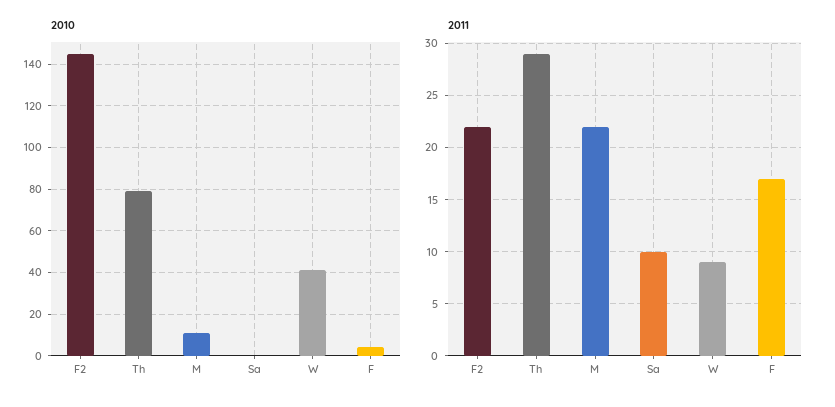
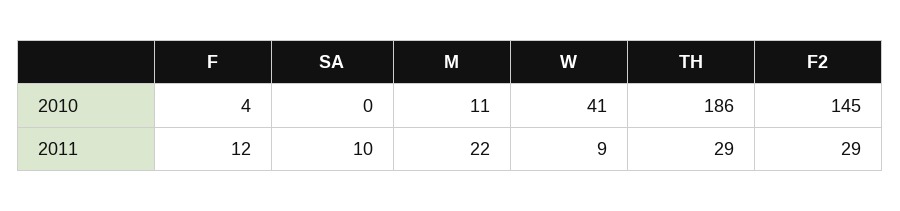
2010, Th: 80 -> 186
2011, F2: 22 -> 29
2011, F: 17 -> 12

